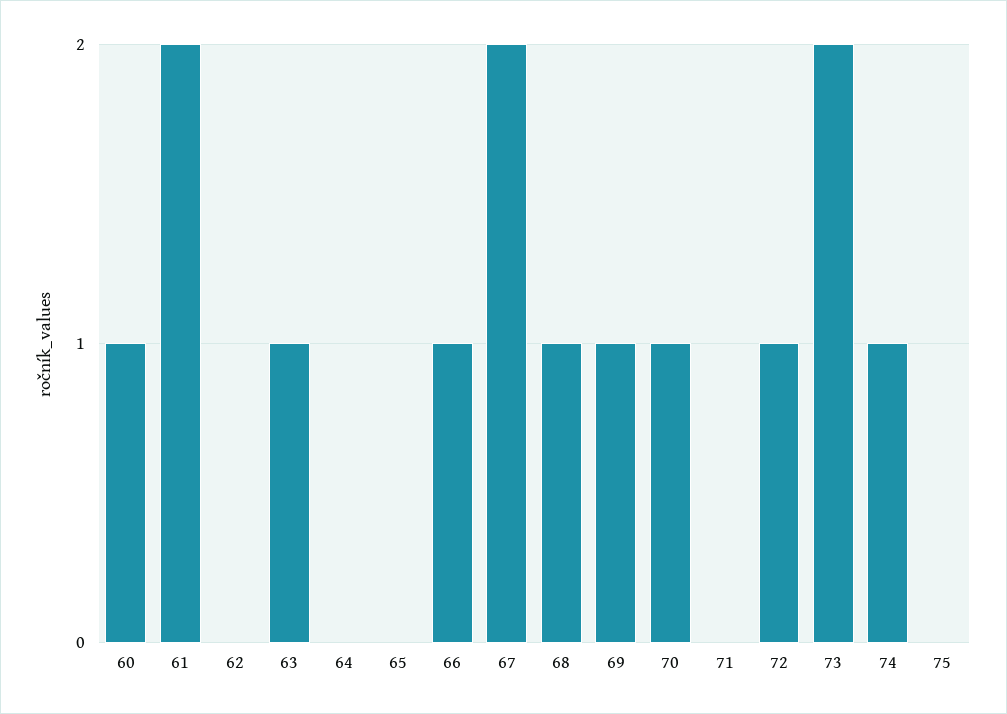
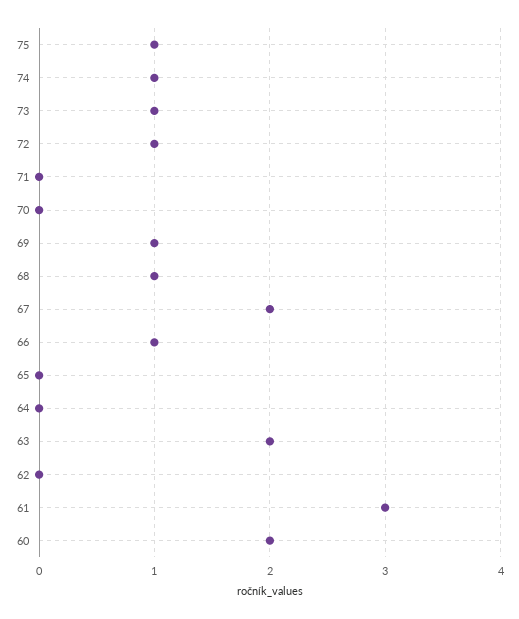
60: 1 -> 2
61: 2 -> 3
63: 1 -> 2
70: 1 -> 0
73: 2 -> 1
75: 0 -> 1

